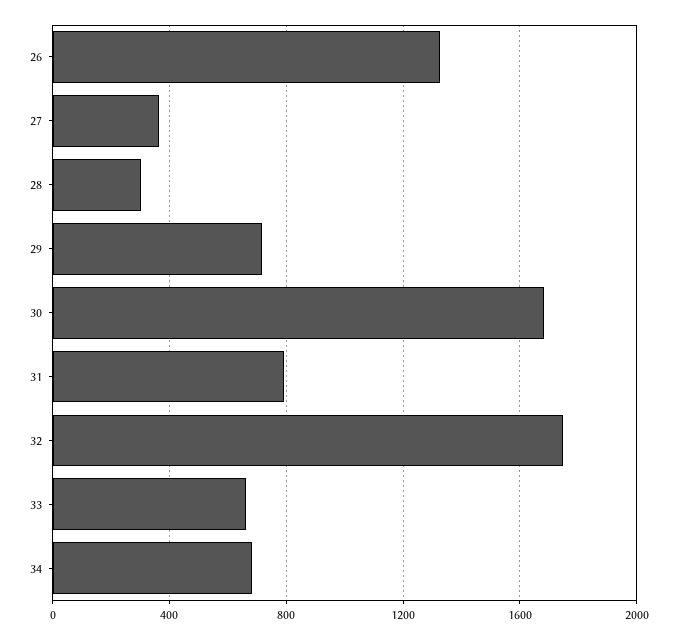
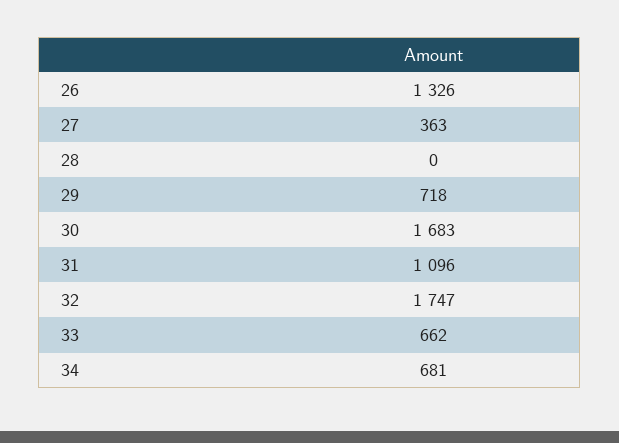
28: 300 -> 0
31: 800 -> 1096

